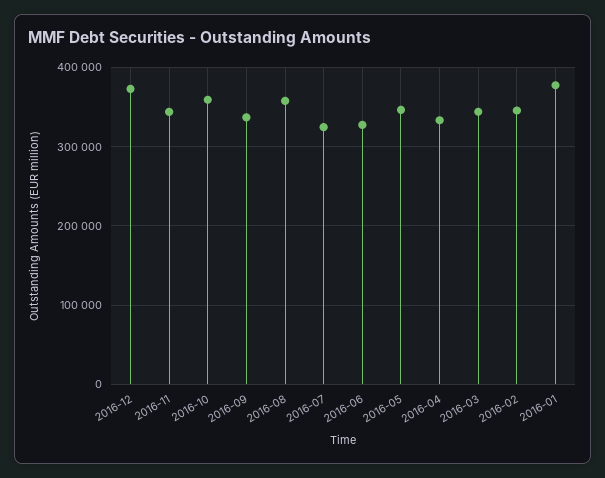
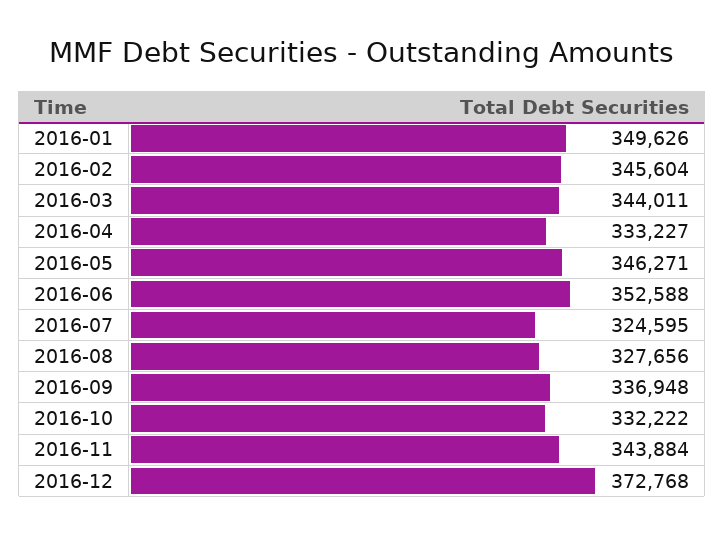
2016-10: 360000 -> 332222
2016-08: 360000 -> 327656
2016-06: 330000 -> 352588
2016-01: 380000 -> 349626

